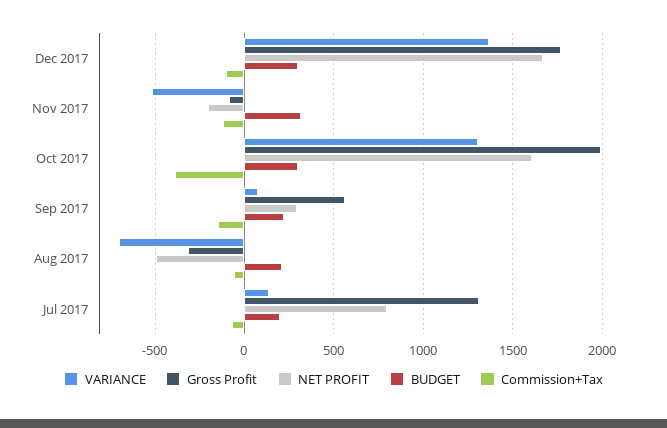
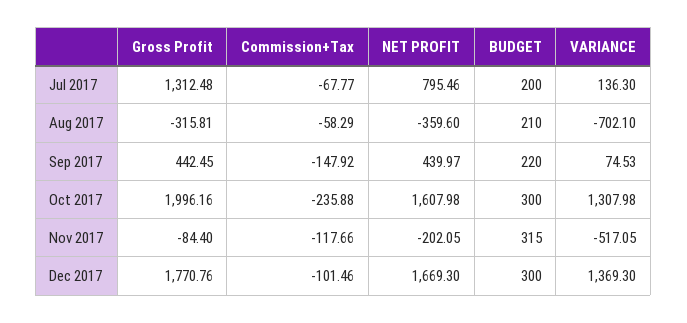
Commission+Tax, Oct 2017: -400 -> -235.88
Gross Profit, Sep 2017: 550 -> 442.45
NET PROFIT, Sep 2017: 300 -> 439.97
NET PROFIT, Aug 2017: -500 -> -359.6

